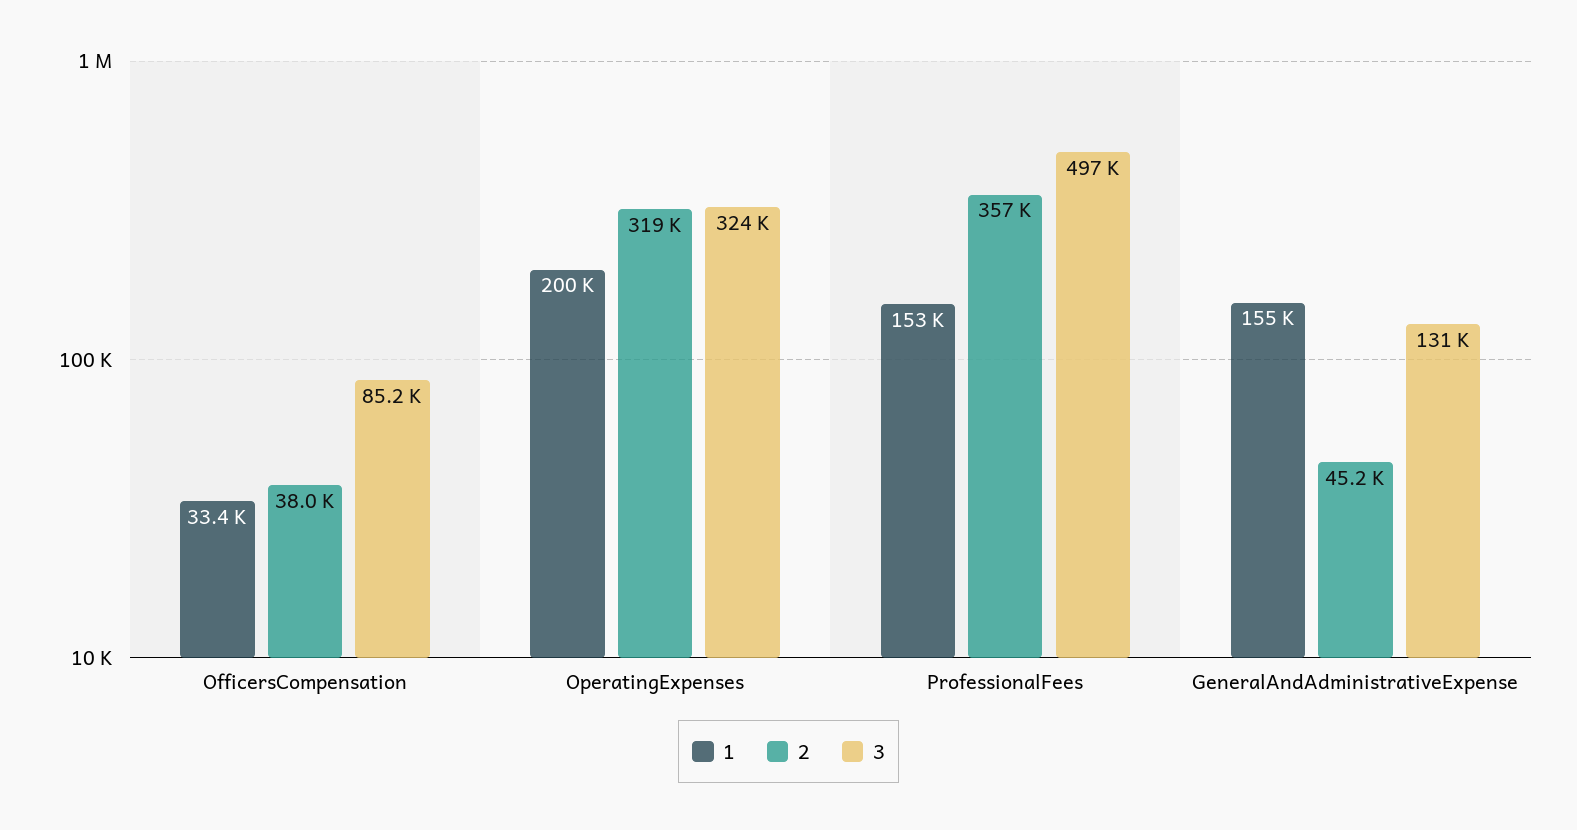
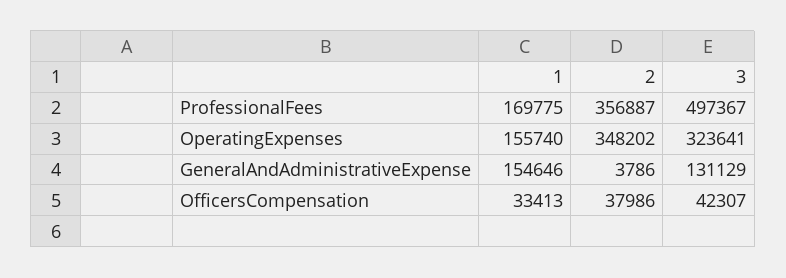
3, OfficersCompensation: 85200 -> 42307
1, OperatingExpenses: 200000 -> 155740
2, OperatingExpenses: 319000 -> 348202
1, ProfessionalFees: 153000 -> 169775
2, GeneralAndAdministrativeExpense: 45200 -> 3786

